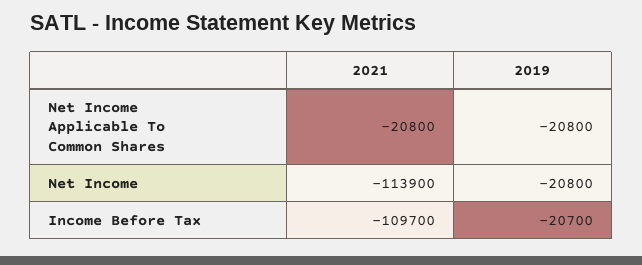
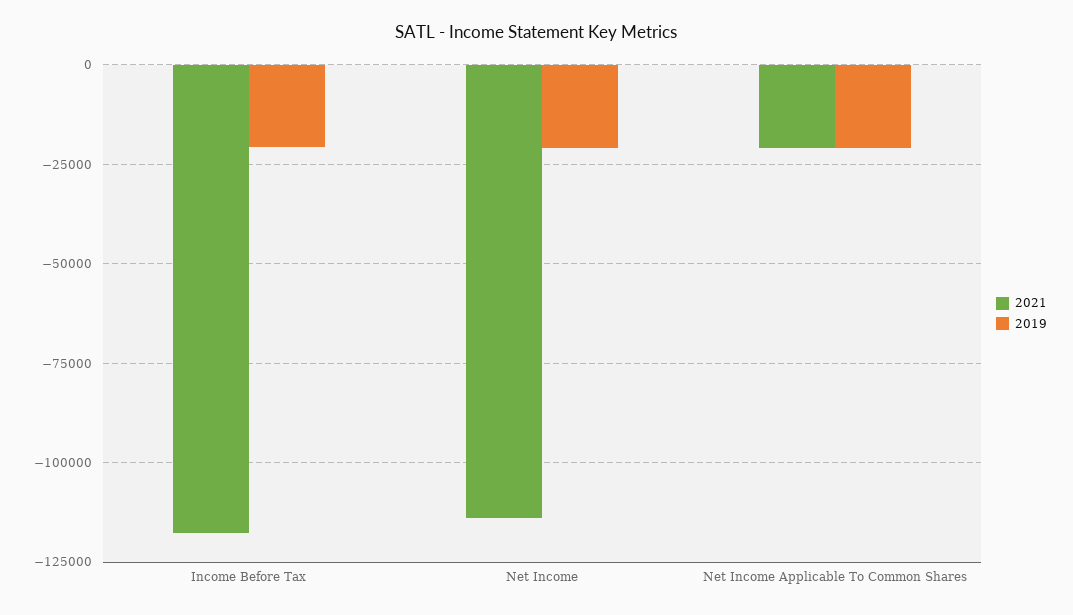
2021, Income Before Tax: -109700 -> -117500

